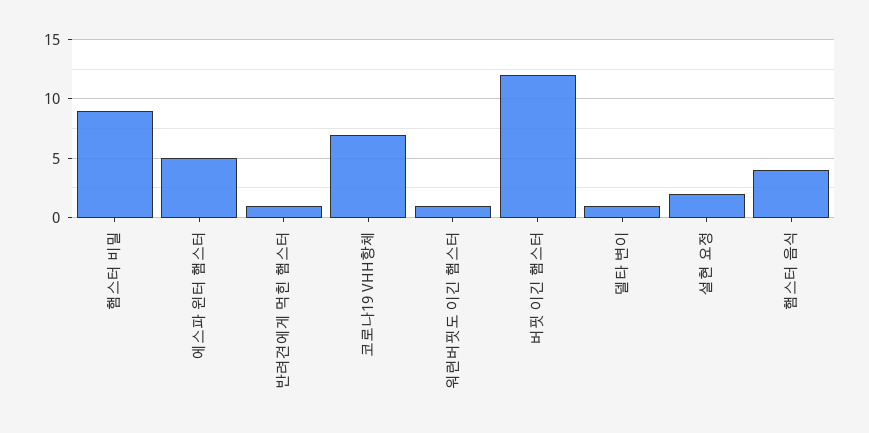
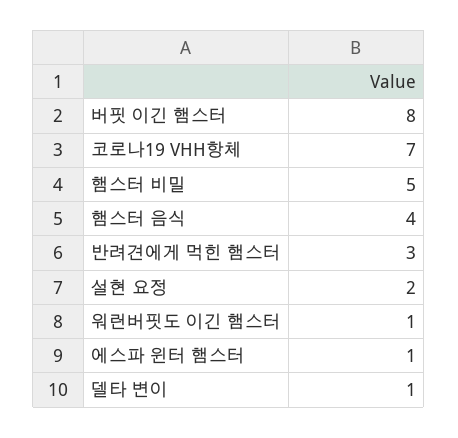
햄스터 비밀: 9 -> 5
에스파 윈터 햄스터: 5 -> 1
반려견에게 먹힌 햄스터: 1 -> 3
버핏 이긴 햄스터: 12 -> 8

